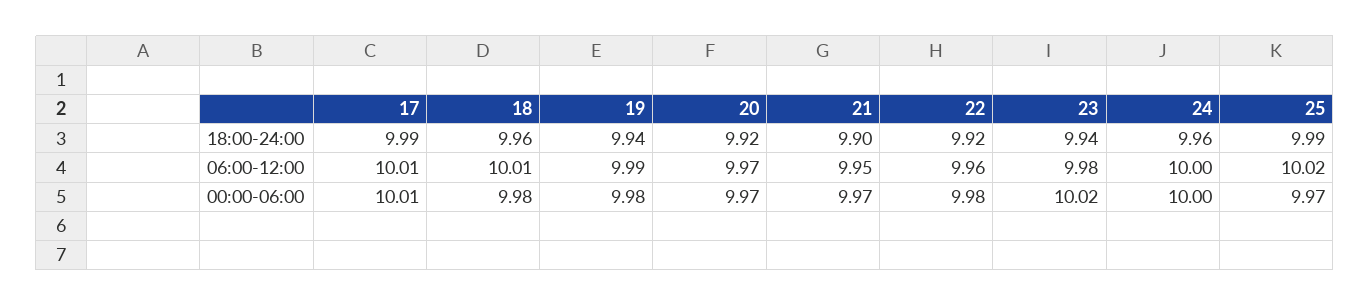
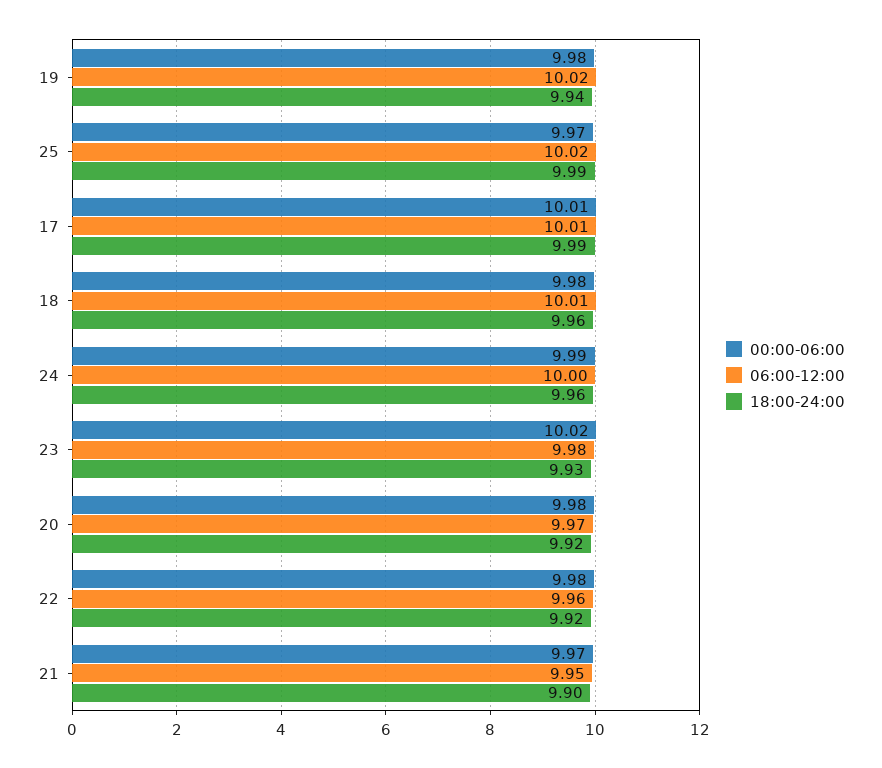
18:00-24:00, 23: 9.94 -> 9.93
06:00-12:00, 19: 9.99 -> 10.02
00:00-06:00, 20: 9.97 -> 9.98
00:00-06:00, 24: 10 -> 9.99

